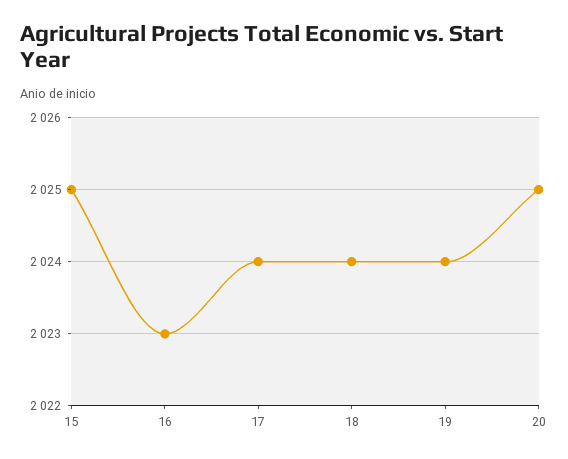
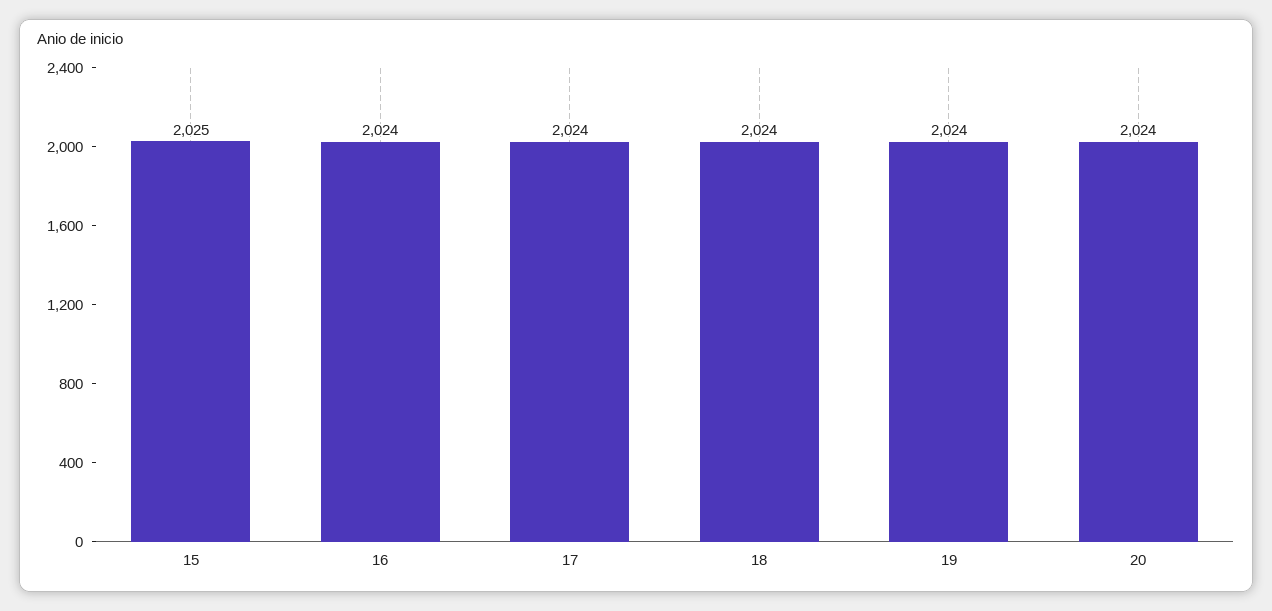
16: 2023 -> 2024
20: 2025 -> 2024

